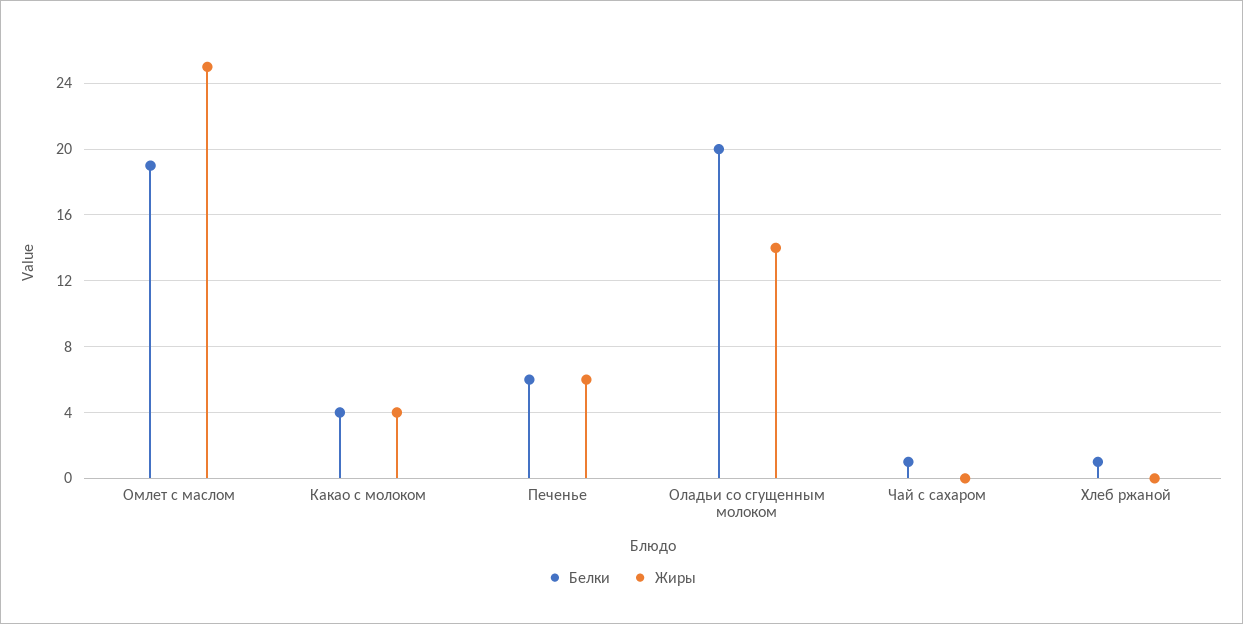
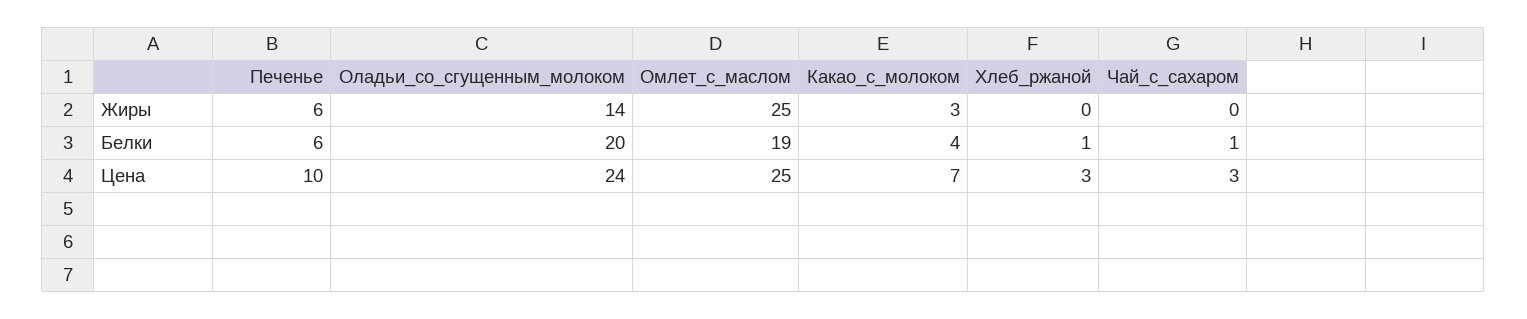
Жиры, Какао с молоком: 4 -> 3
Цена, Печенье: none -> 10
Цена, Оладьи со сгущенным молоком: none -> 24
Цена, Омлет с маслом: none -> 25
Цена, Какао с молоком: none -> 7
Цена, Хлеб ржаной: none -> 3
Цена, Чай с сахаром: none -> 3

